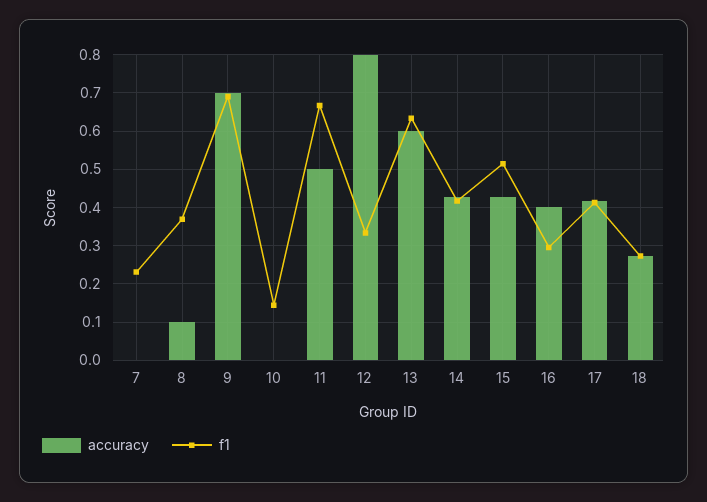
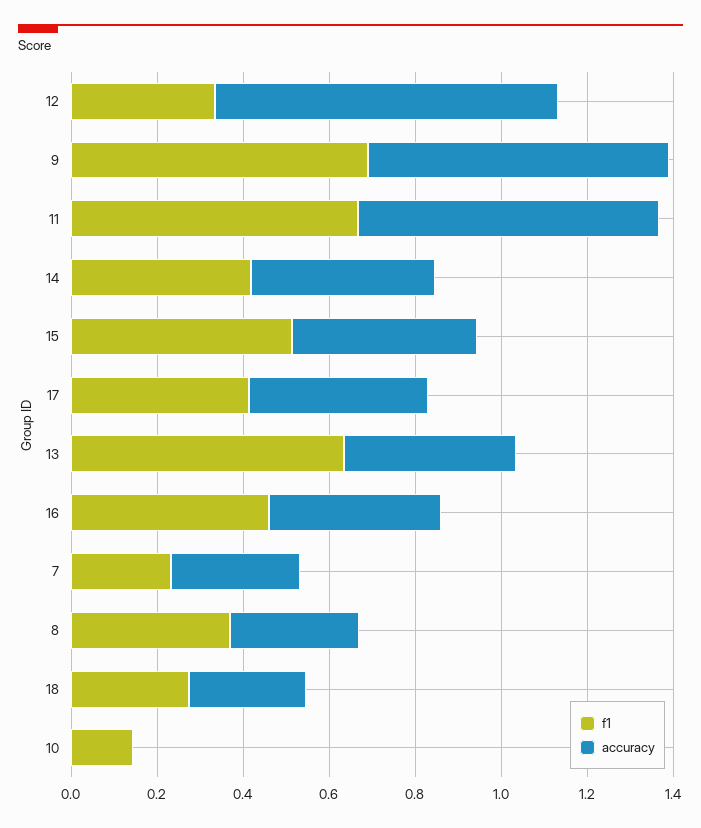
accuracy, 7: 0 -> 0.3
accuracy, 8: 0.1 -> 0.3
accuracy, 11: 0.5 -> 0.7
accuracy, 13: 0.6 -> 0.4
f1, 16: 0.3 -> 0.45

